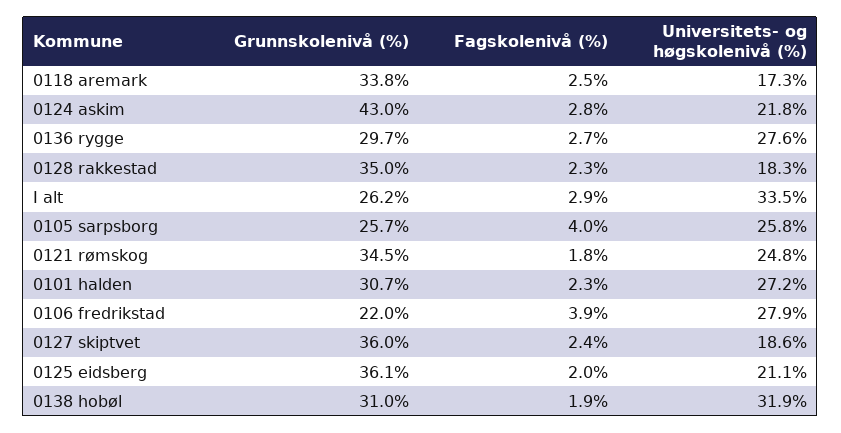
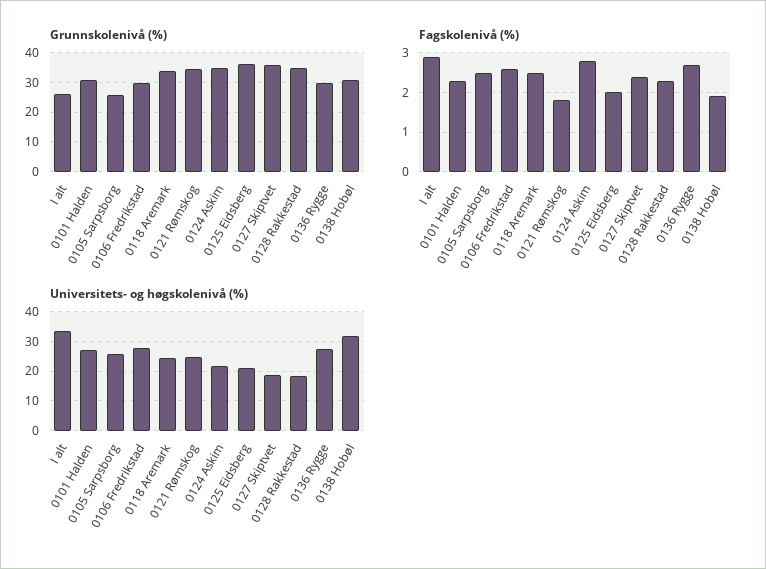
Universitets- og høgskolenivå (%), 0118 aremark: 17.3 -> 25
Grunnskolenivå (%), 0124 askim: 43 -> 35
Fagskolenivå (%), 0105 sarpsborg: 4 -> 2.5
Grunnskolenivå (%), 0106 fredrikstad: 22 -> 30
Fagskolenivå (%), 0106 fredrikstad: 3.9 -> 2.5

